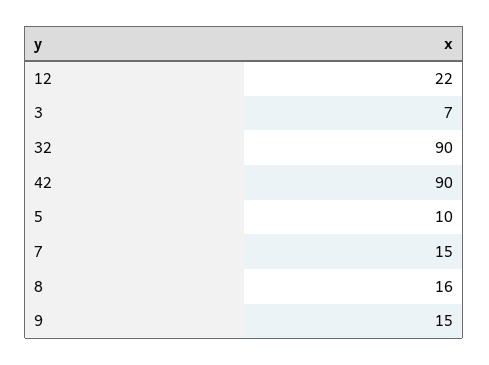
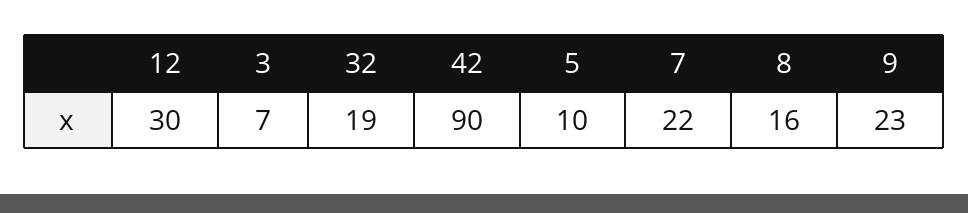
12: 22 -> 30
32: 90 -> 19
7: 15 -> 22
9: 15 -> 23

